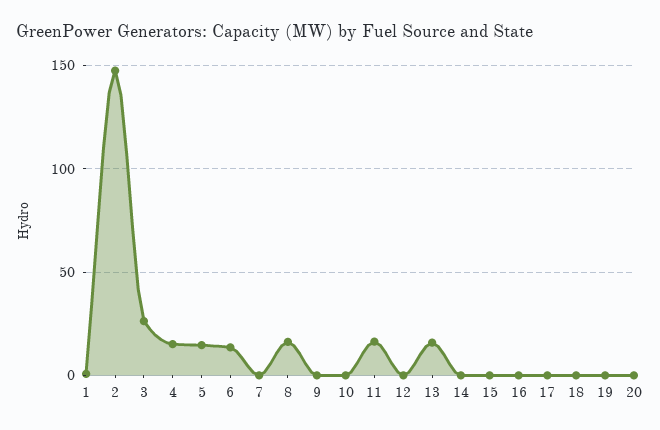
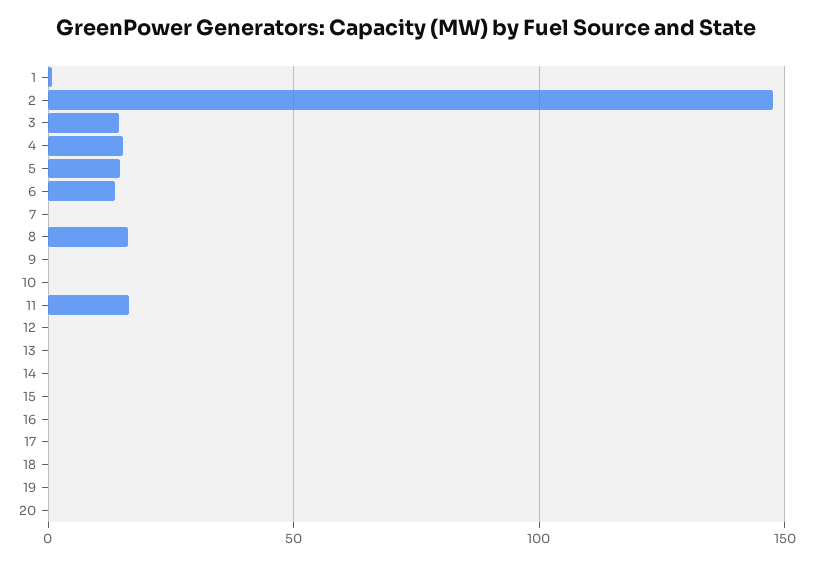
3: 25 -> 15
13: 15 -> 0

